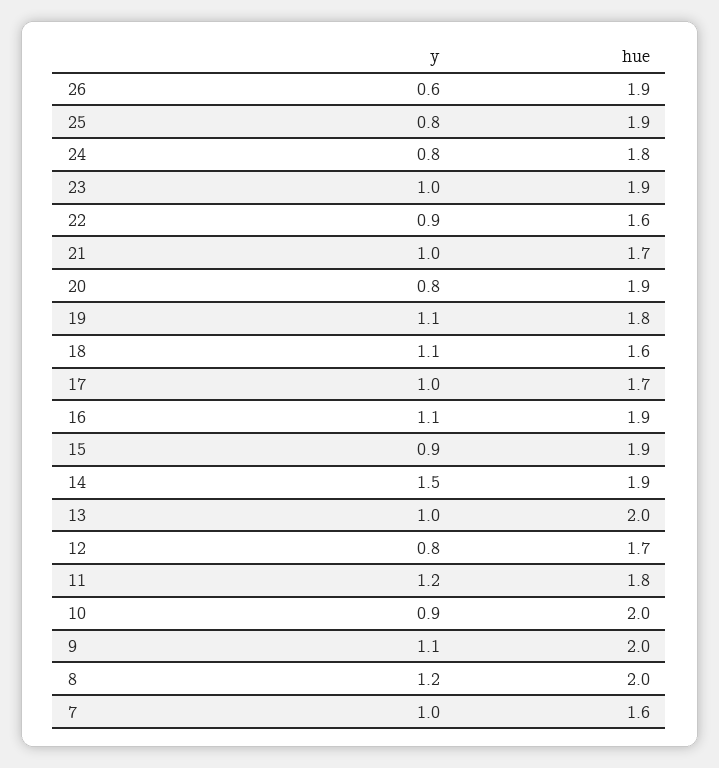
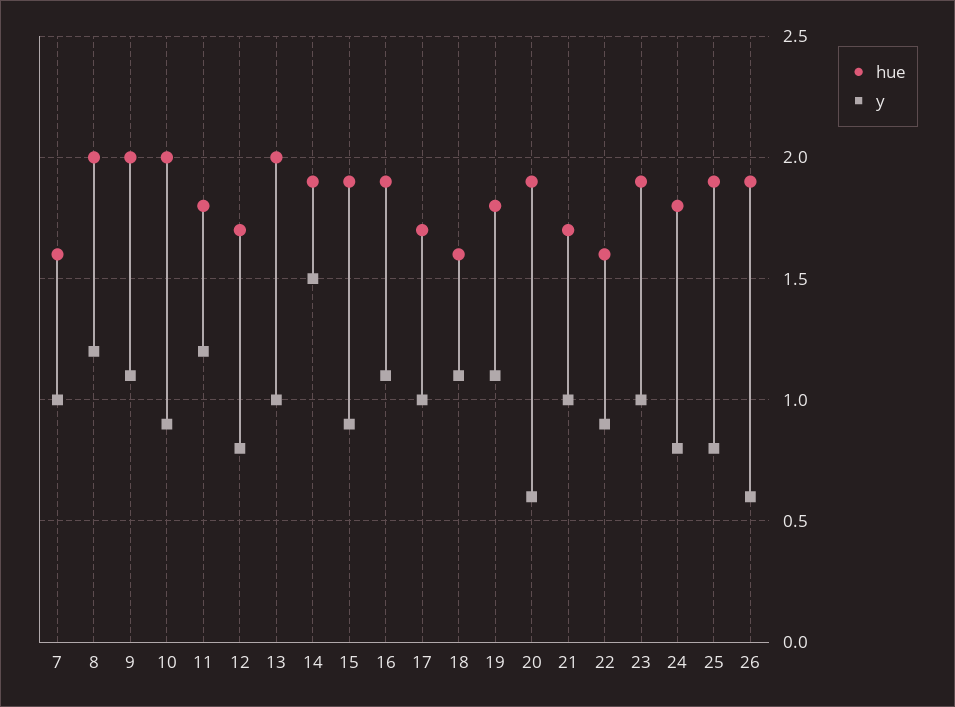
y, 20: 0.8 -> 0.6

